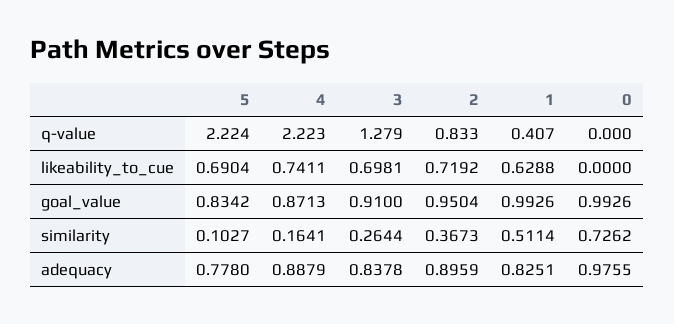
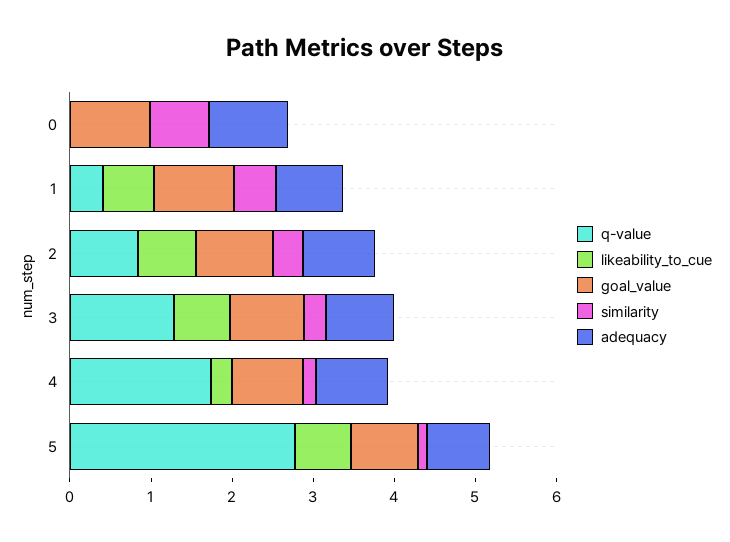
q-value, 5: 2.224 -> 2.8
q-value, 4: 2.223 -> 1.8
likeability_to_cue, 4: 0.7411 -> 0.2

